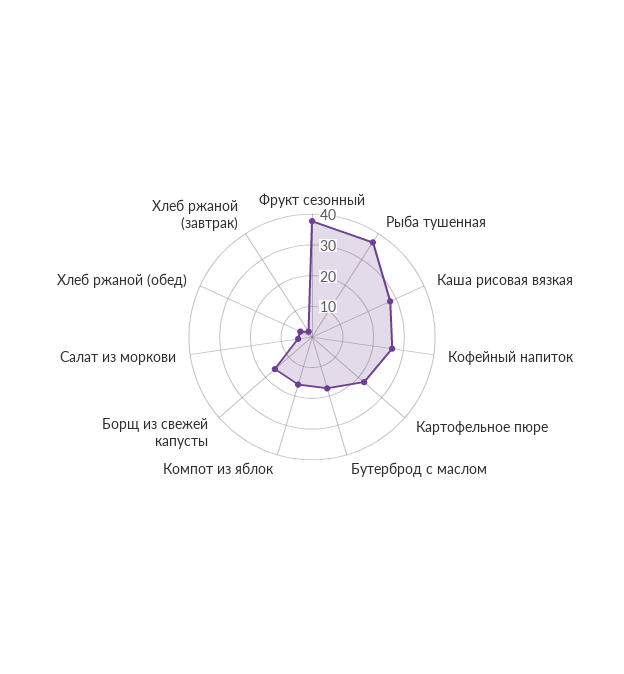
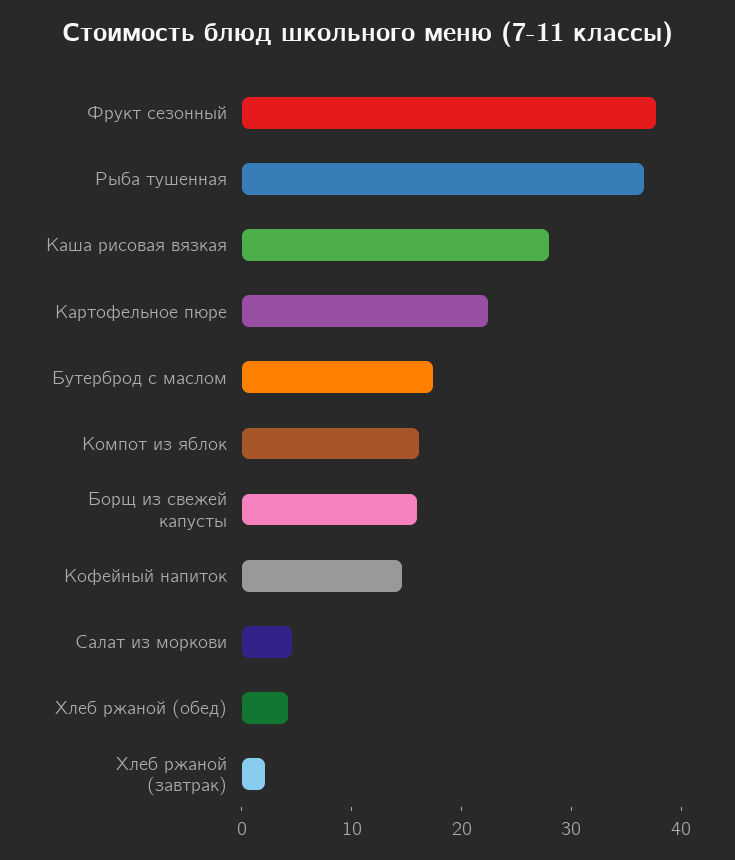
Кофейный напиток: 25 -> 14

